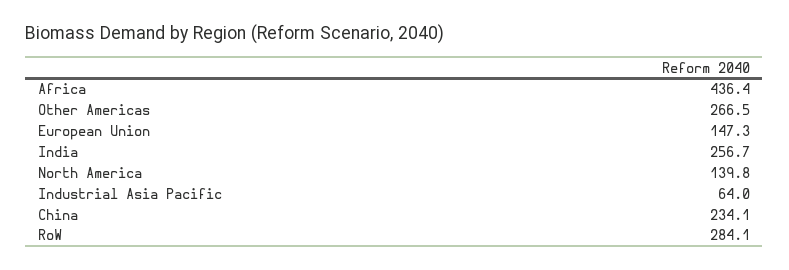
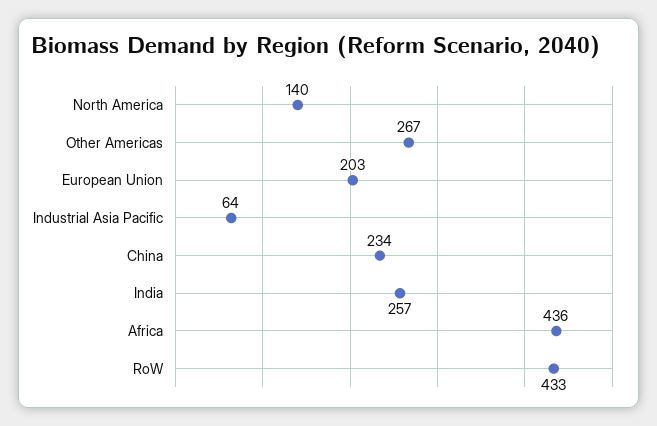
European Union: 147.3 -> 203
RoW: 284.1 -> 433

